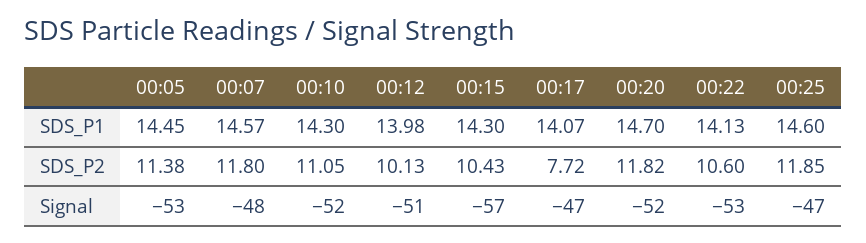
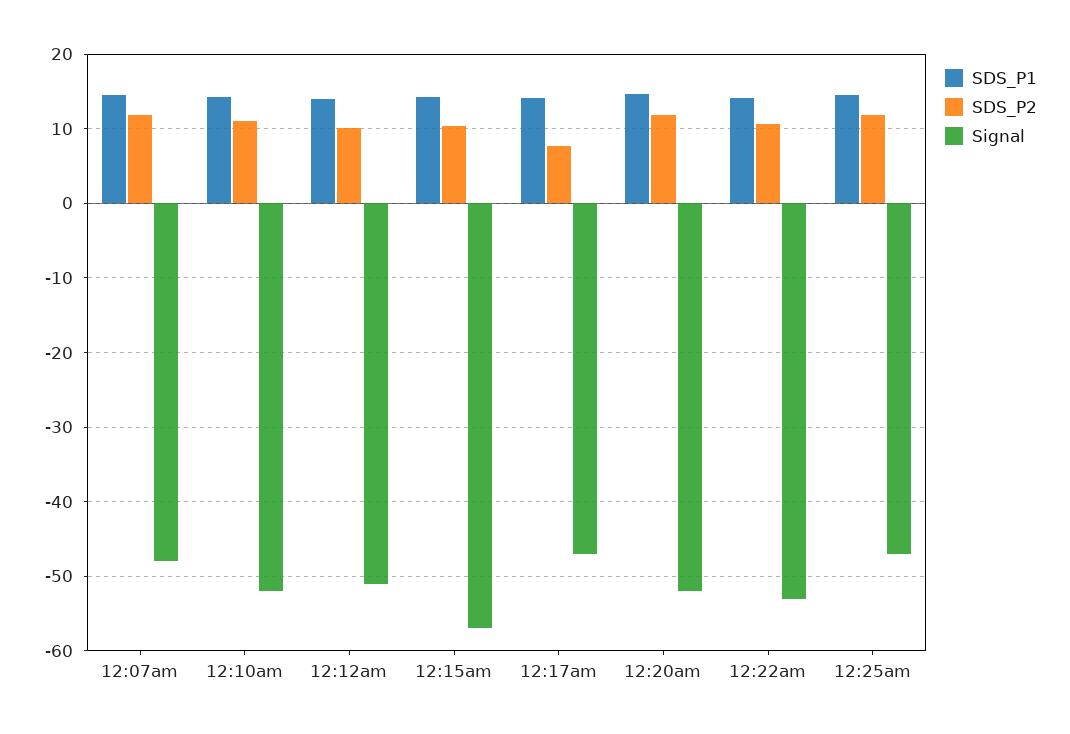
SDS_P1, 00:05: 14.45 -> none
SDS_P2, 00:05: 11.38 -> none
Signal, 00:05: -53 -> none

